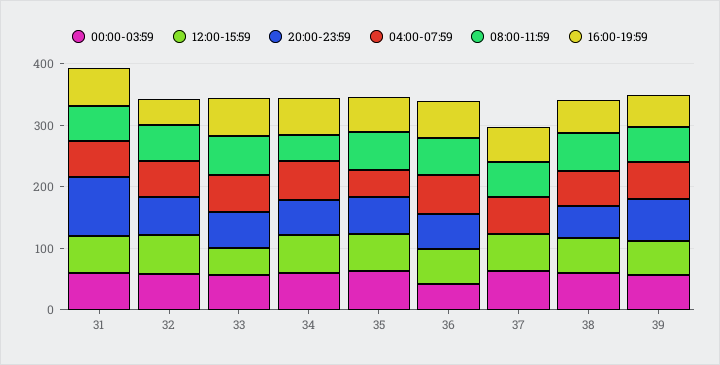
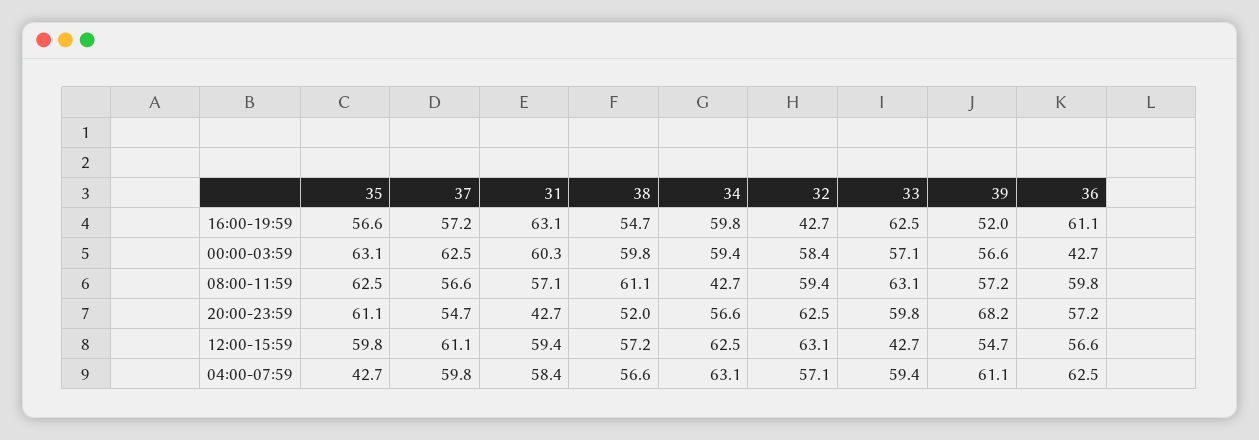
20:00-23:59, 31: 100 -> 42.7
20:00-23:59, 37: 0 -> 54.7

